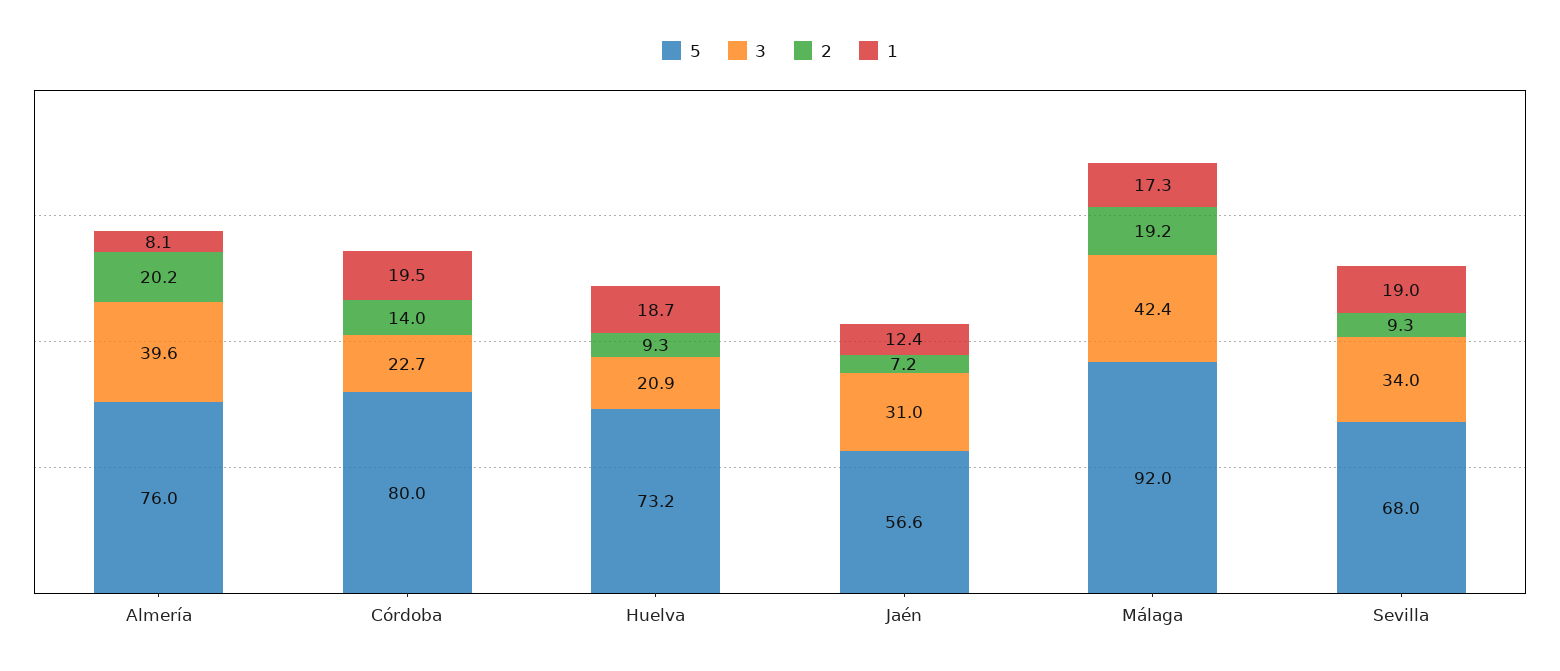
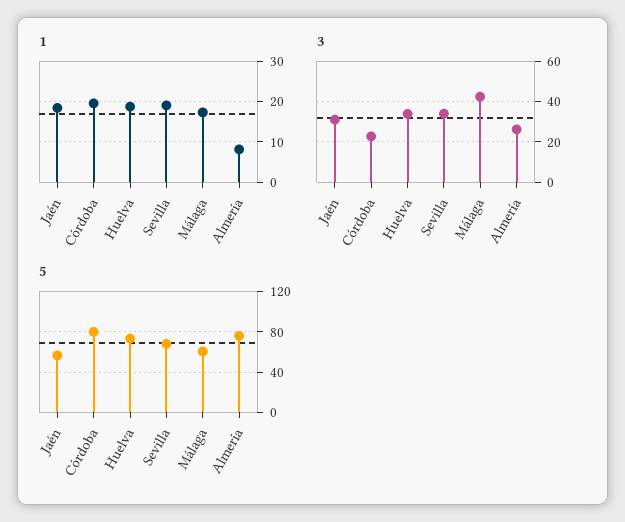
3, Almería: 39.6 -> 25
2, Almería: 20.2 -> none
2, Córdoba: 14 -> none
3, Huelva: 20.9 -> 35
2, Huelva: 9.3 -> none
2, Jaén: 7.2 -> none
1, Jaén: 12.4 -> 18
5, Málaga: 92 -> 60
2, Málaga: 19.2 -> none
2, Sevilla: 9.3 -> none

